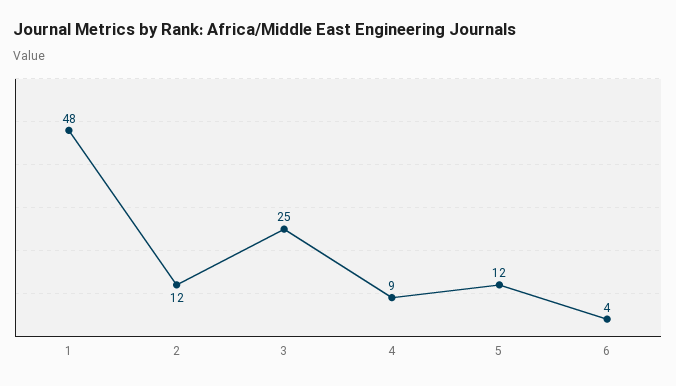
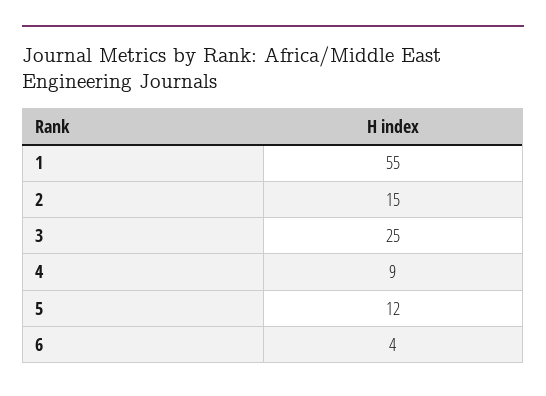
1: 48 -> 55
2: 12 -> 15

